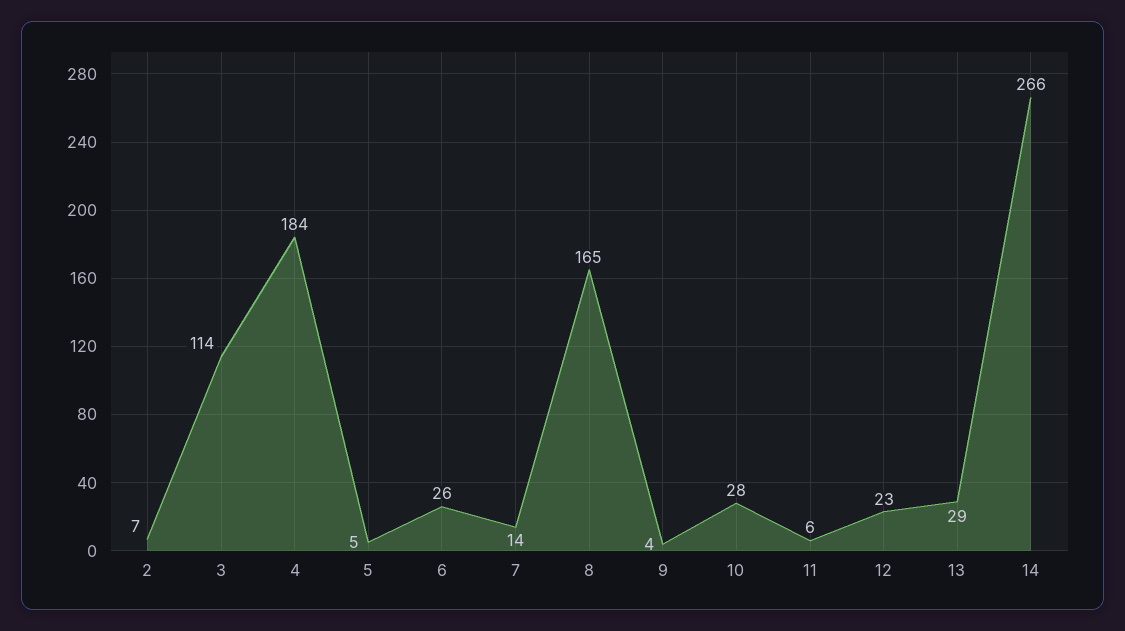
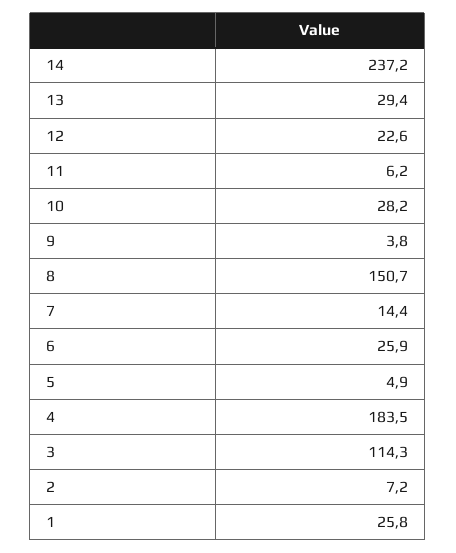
8: 165 -> 150.7
14: 266 -> 237.2
1: none -> 25.8

